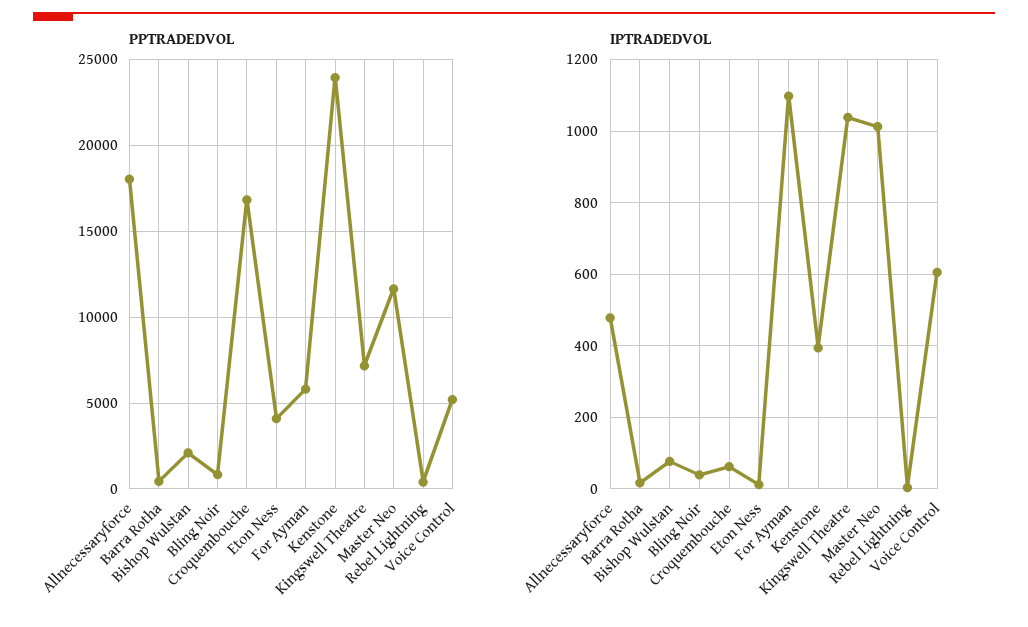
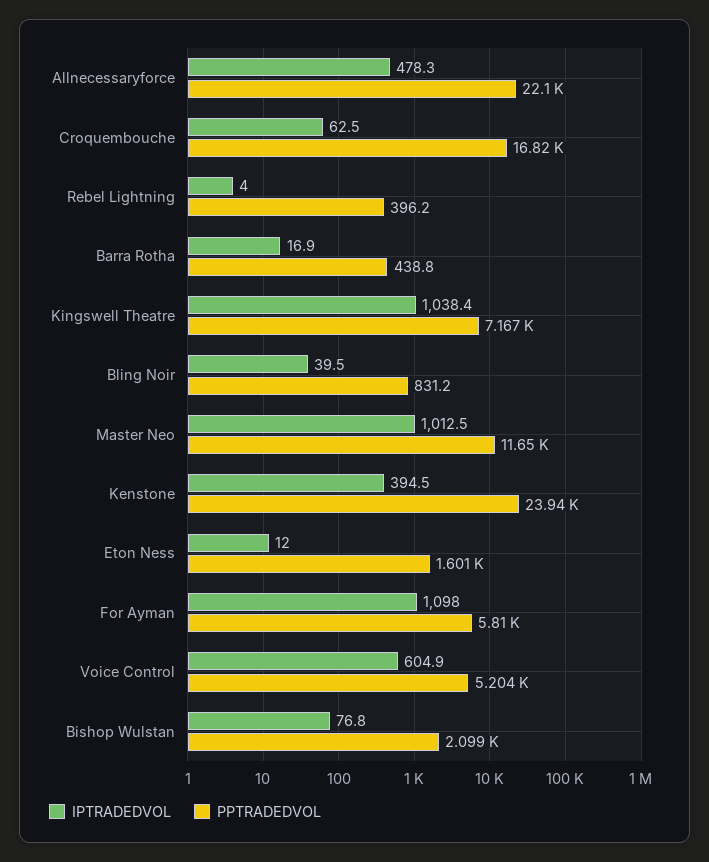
PPTRADEDVOL, Allnecessaryforce: 18000 -> 22100
PPTRADEDVOL, Eton Ness: 4000 -> 1601

